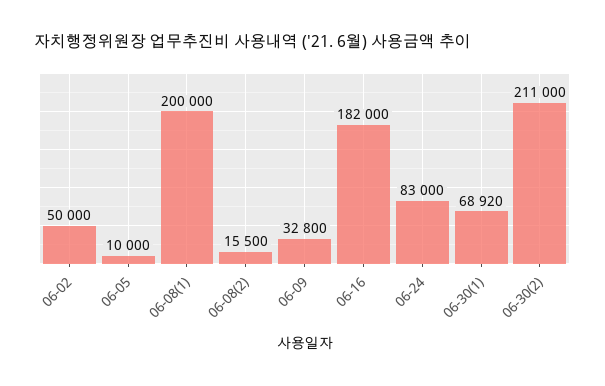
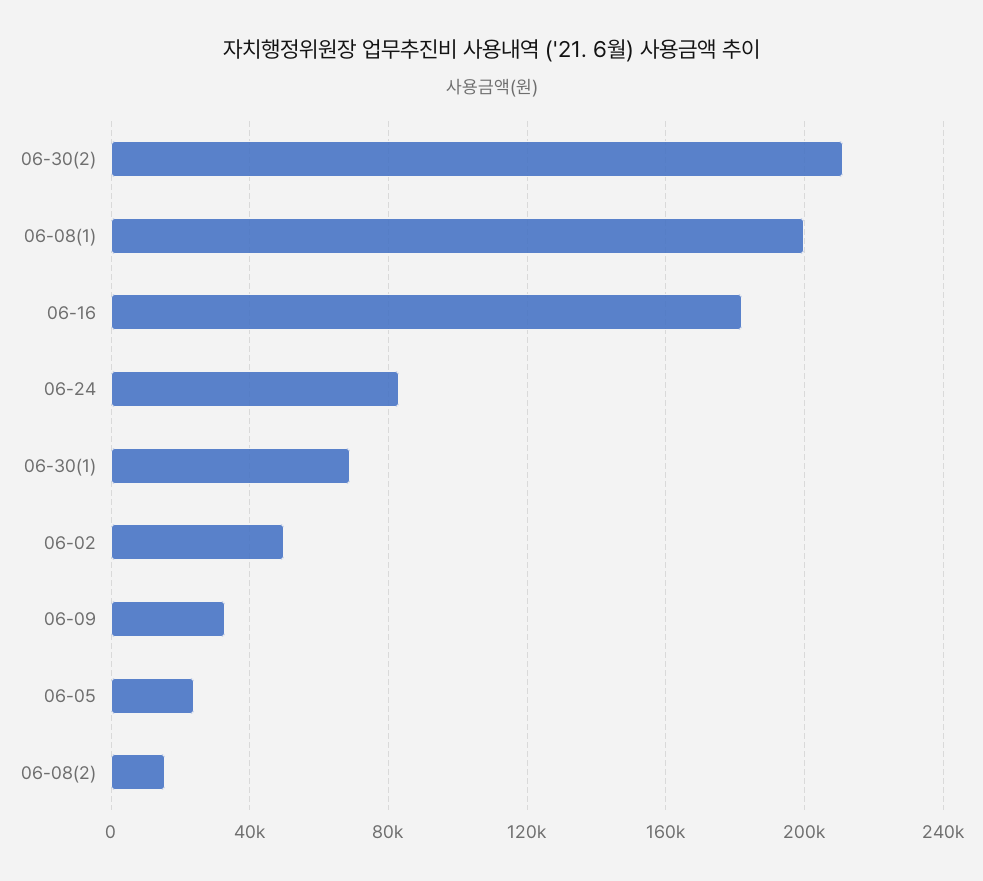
06-05: 10000 -> 25000

